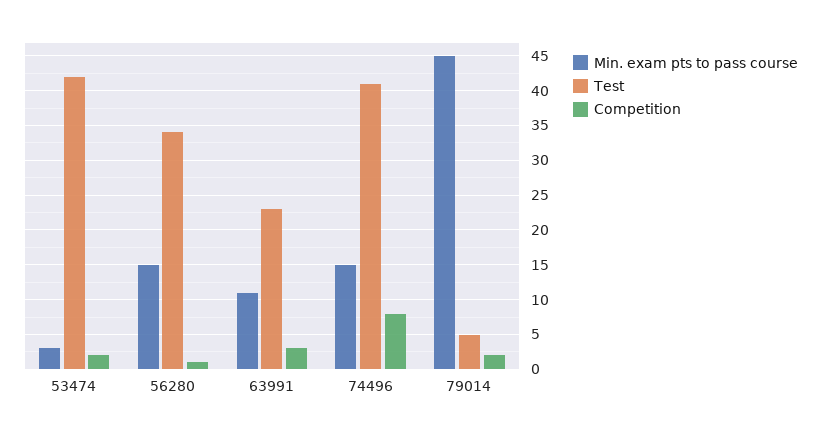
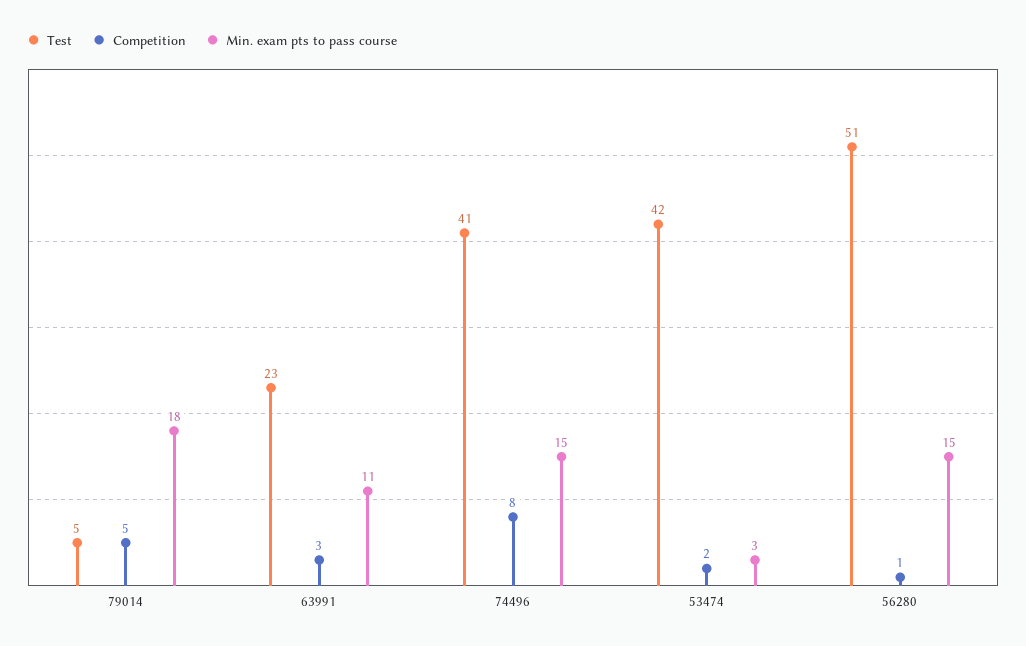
Test, 56280: 34 -> 51
Min. exam pts to pass course, 79014: 45 -> 18
Competition, 79014: 2 -> 5

